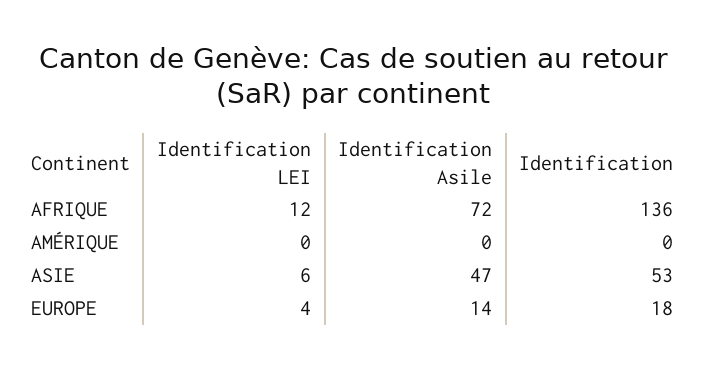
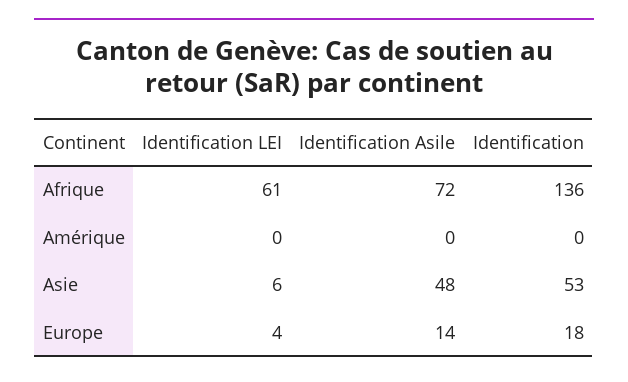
Identification LEI, AFRIQUE: 12 -> 61
Identification Asile, ASIE: 47 -> 48

